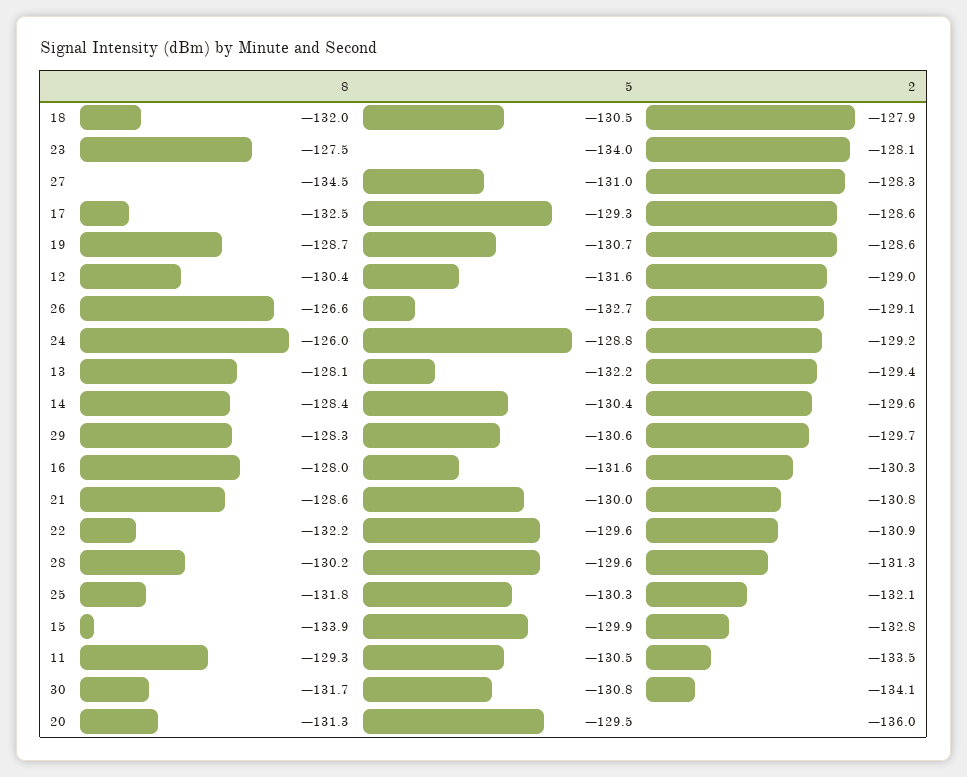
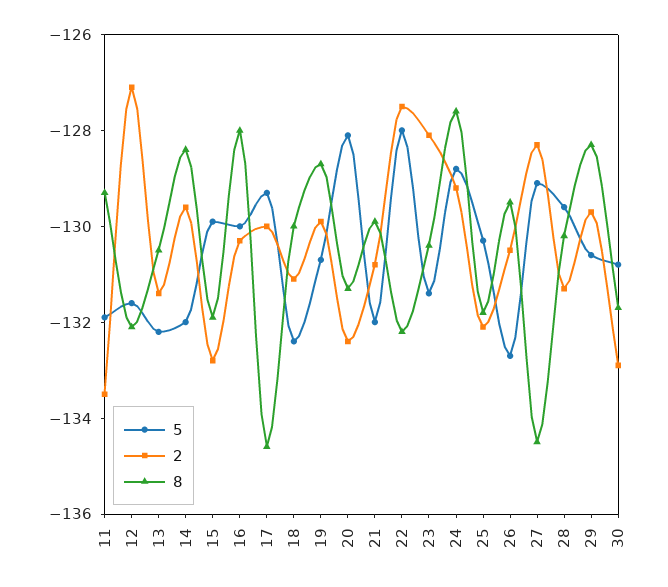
8, 18: -132 -> -130
5, 18: -130.5 -> -132.5
2, 18: -127.9 -> -131
8, 23: -127.5 -> -130.5
5, 23: -134 -> -131.5
5, 27: -131 -> -129
8, 17: -132.5 -> -134.5
2, 17: -128.6 -> -130
2, 19: -128.6 -> -130
8, 12: -130.4 -> -132
2, 12: -129 -> -127
8, 26: -126.6 -> -129.5
2, 26: -129.1 -> -130.5
8, 24: -126 -> -127.5
8, 13: -128.1 -> -130.5
2, 13: -129.4 -> -131.5
5, 14: -130.4 -> -132
5, 16: -131.6 -> -130
8, 21: -128.6 -> -130
5, 21: -130 -> -132
5, 22: -129.6 -> -128
2, 22: -130.9 -> -127.5
8, 15: -133.9 -> -132
5, 11: -130.5 -> -132
2, 30: -134.1 -> -133
5, 20: -129.5 -> -128
2, 20: -136 -> -132.5

